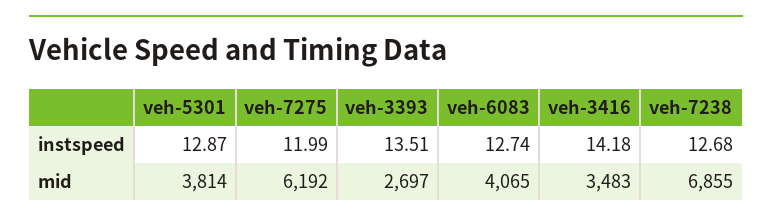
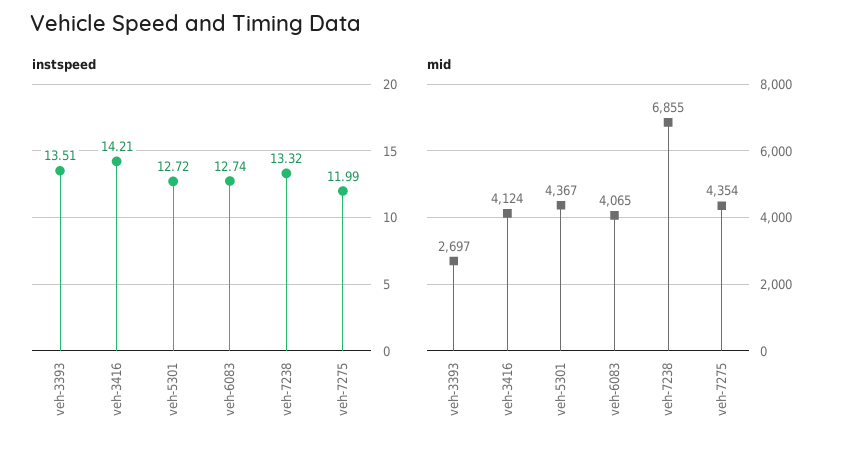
instspeed, veh-5301: 12.87 -> 12.72
instspeed, veh-3416: 14.18 -> 14.21
instspeed, veh-7238: 12.68 -> 13.32
mid, veh-5301: 3814 -> 4367
mid, veh-7275: 6192 -> 4354
mid, veh-3416: 3483 -> 4124

